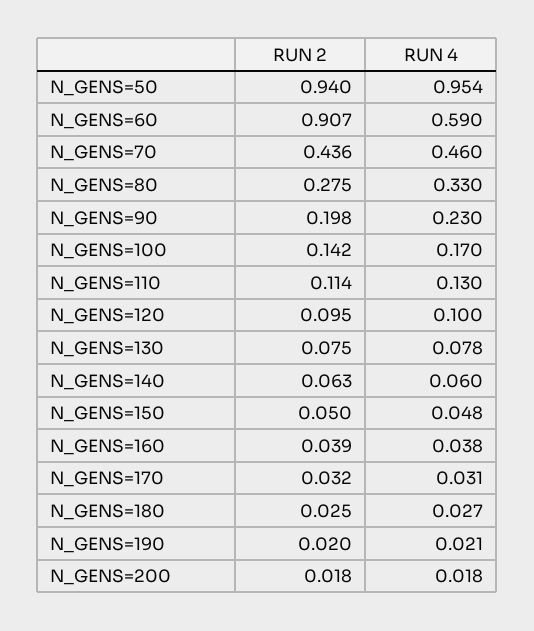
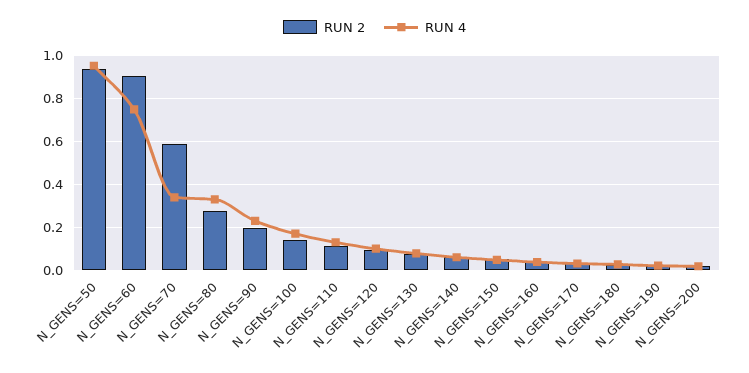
RUN 4, N_GENS=60: 0.59 -> 0.75
RUN 2, N_GENS=70: 0.436 -> 0.6
RUN 4, N_GENS=70: 0.46 -> 0.35

